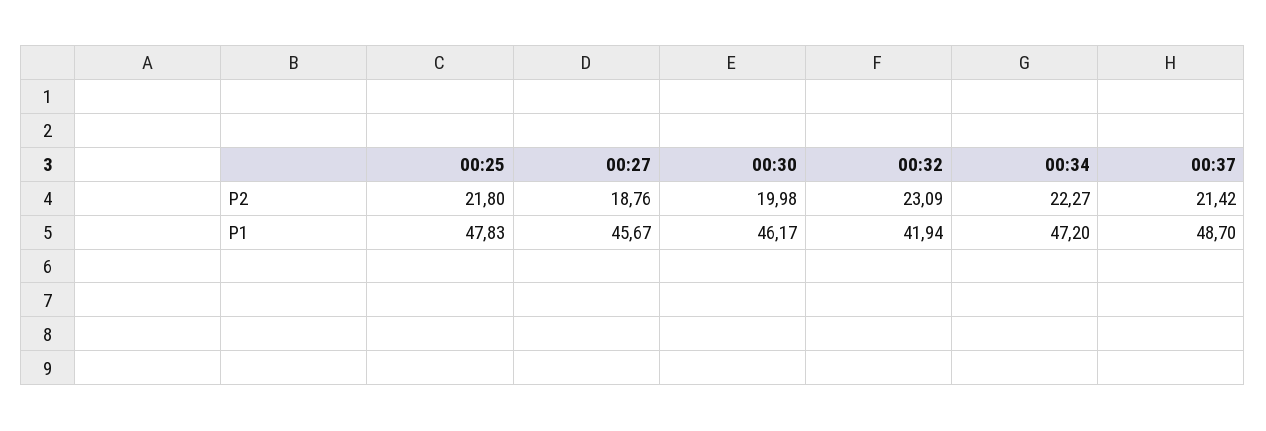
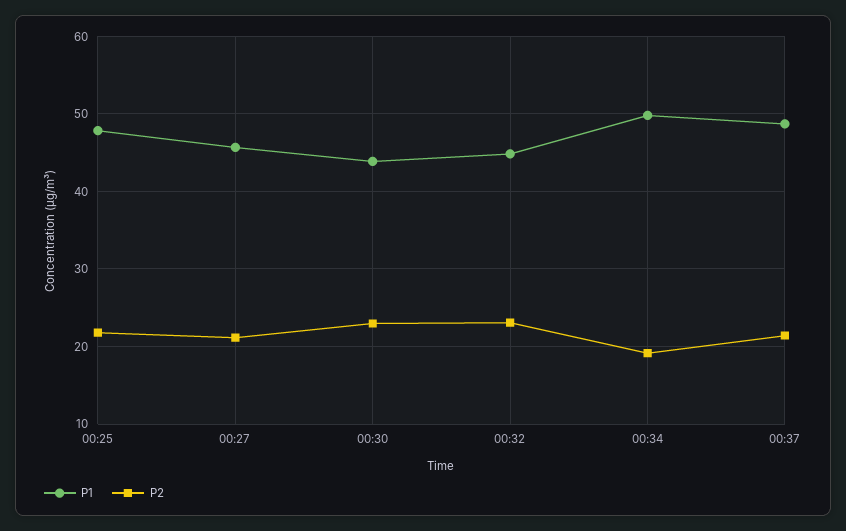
P2, 00:27: 18.76 -> 21
P2, 00:30: 19.98 -> 23
P2, 00:34: 22.27 -> 19
P1, 00:30: 46.17 -> 44
P1, 00:32: 41.94 -> 45
P1, 00:34: 47.2 -> 50

